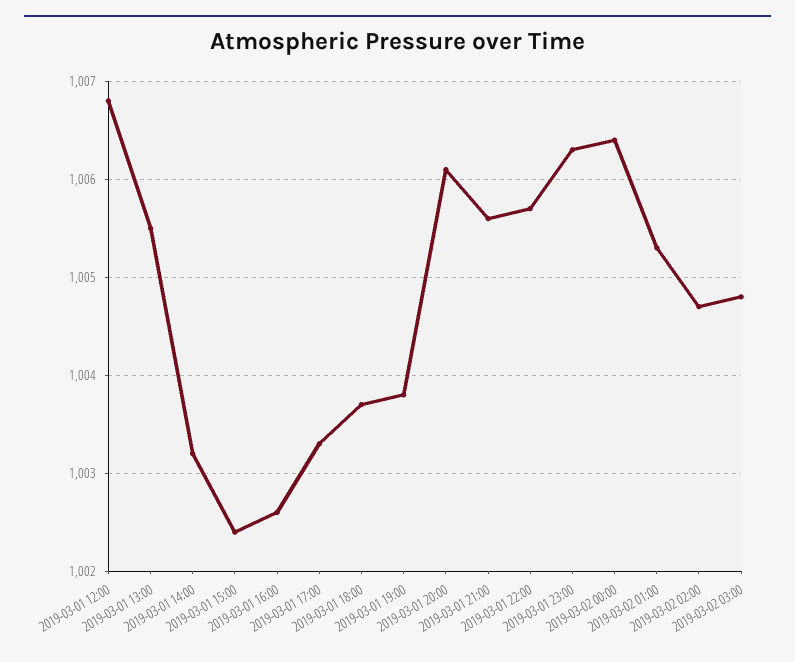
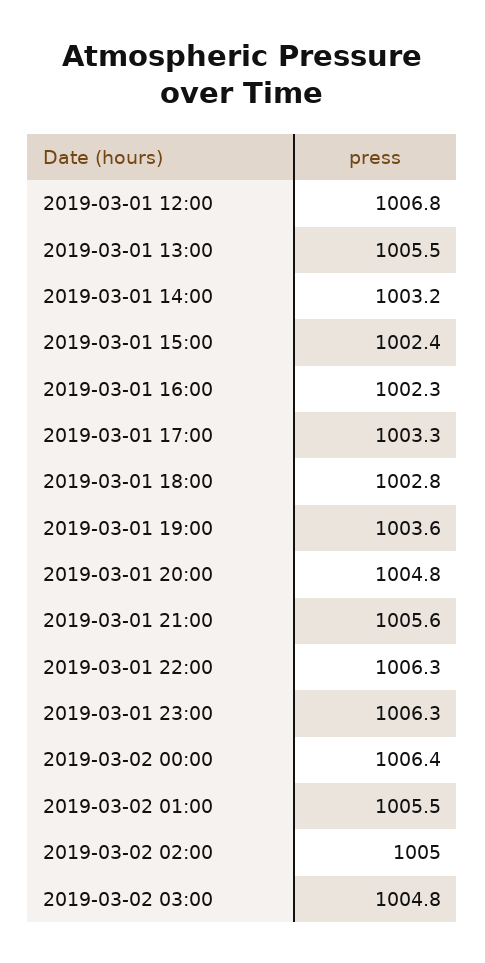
2019-03-01 16:00: 1002.6 -> 1002.3
2019-03-01 18:00: 1003.7 -> 1002.8
2019-03-01 19:00: 1003.8 -> 1003.6
2019-03-01 20:00: 1006.1 -> 1004.8
2019-03-01 22:00: 1005.7 -> 1006.3
2019-03-02 01:00: 1005.3 -> 1005.5
2019-03-02 02:00: 1004.7 -> 1005

